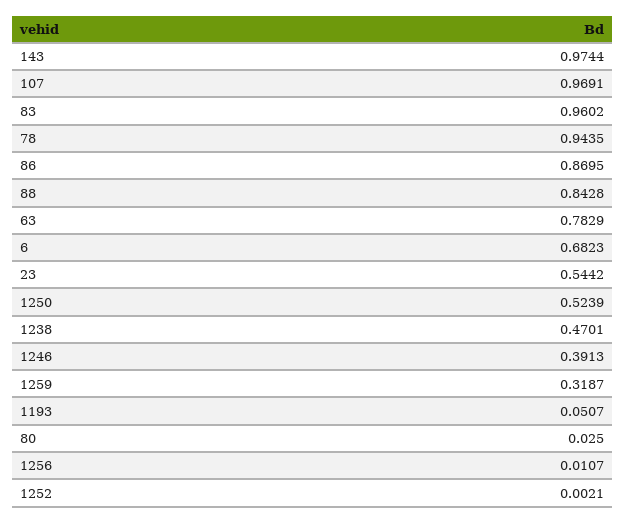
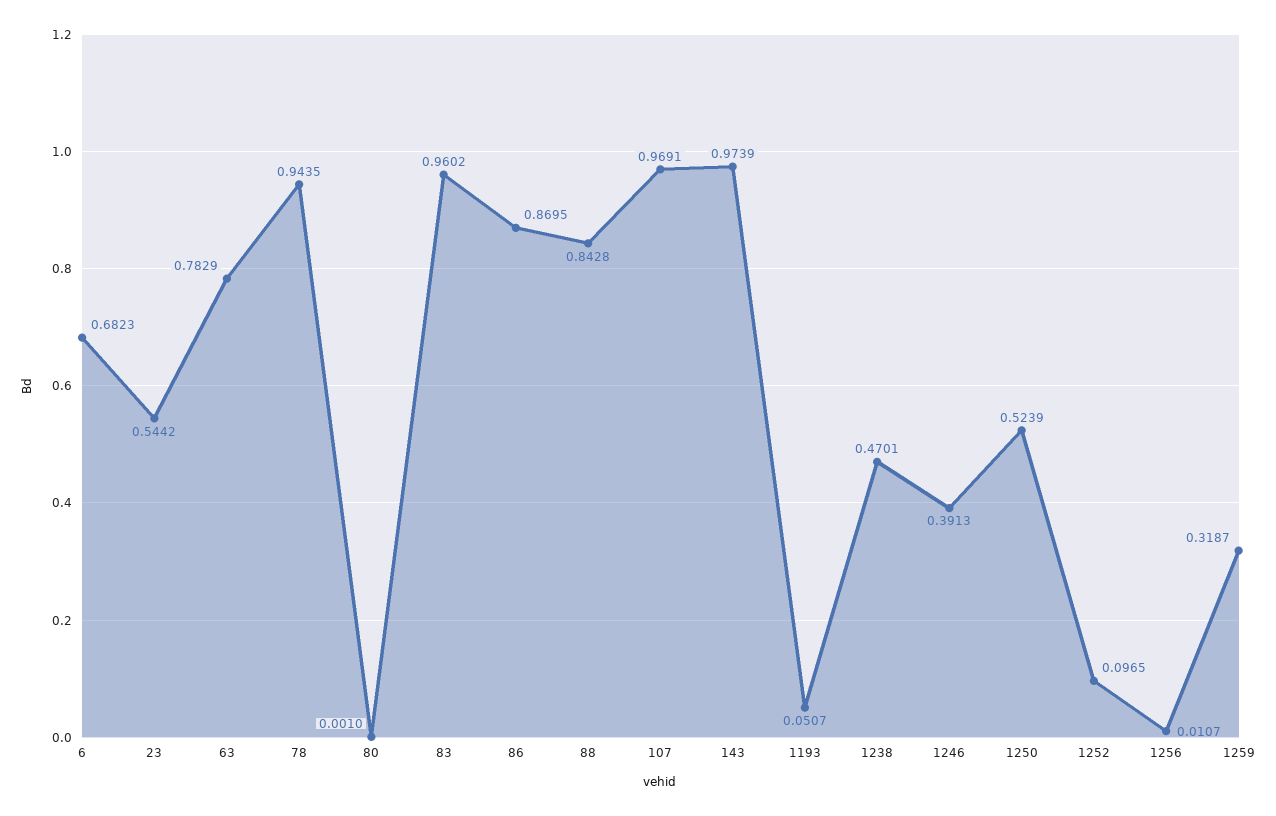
143: 0.9744 -> 0.9739
80: 0.025 -> 0.001
1252: 0.0021 -> 0.0965

